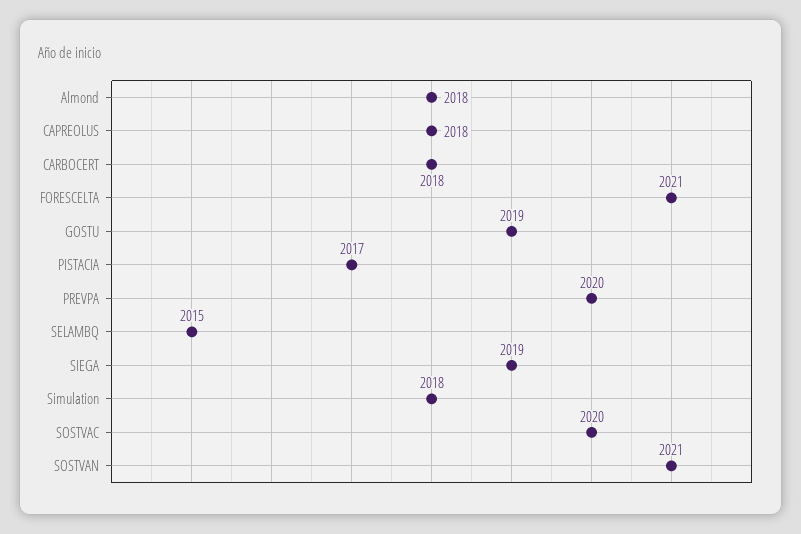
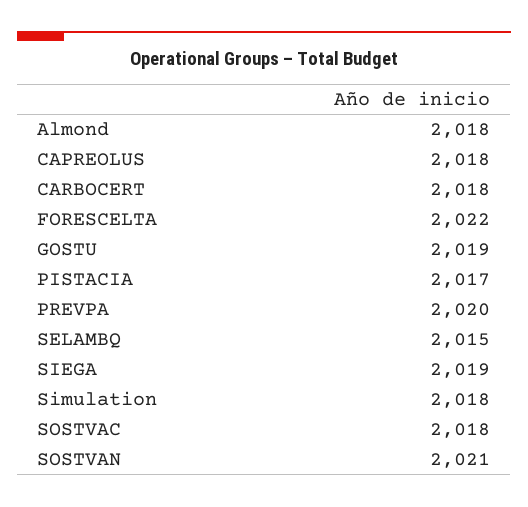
FORESCELTA: 2021 -> 2022
SOSTVAC: 2020 -> 2018

